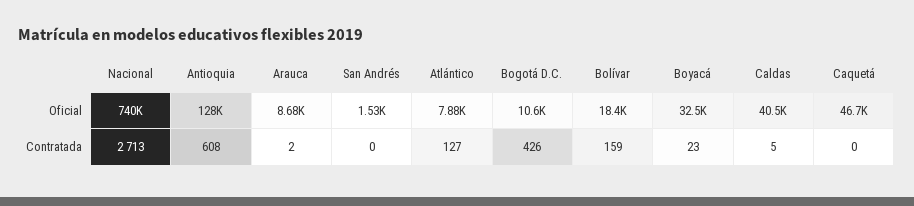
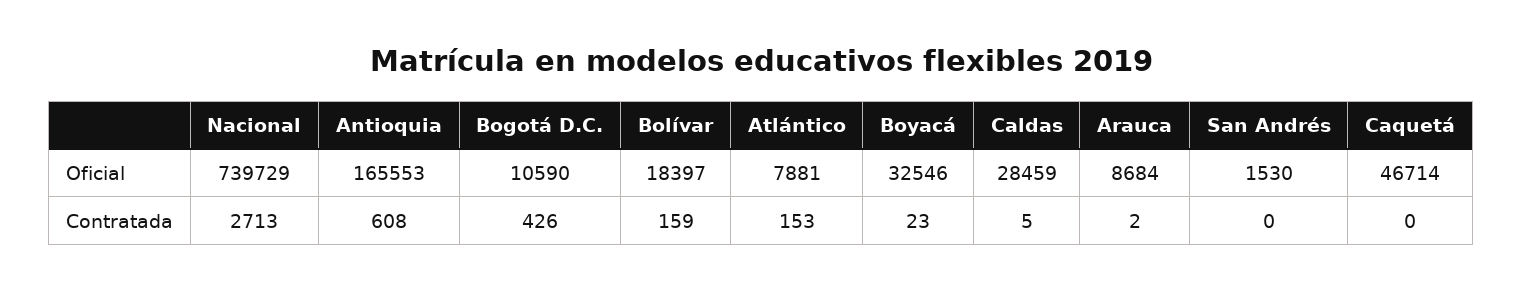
Antioquia, Oficial: 128000 -> 165553
Caldas, Oficial: 40500 -> 28459
Atlántico, Contratada: 127 -> 153

